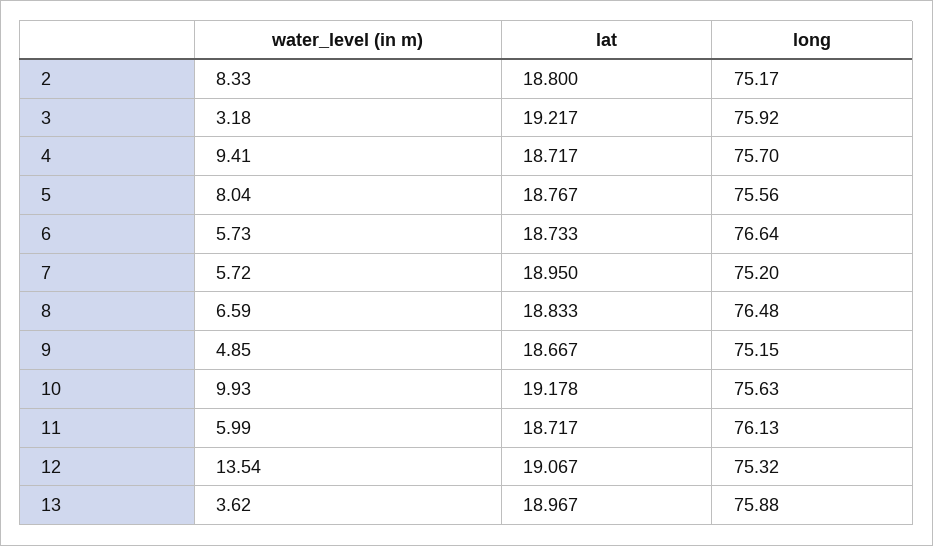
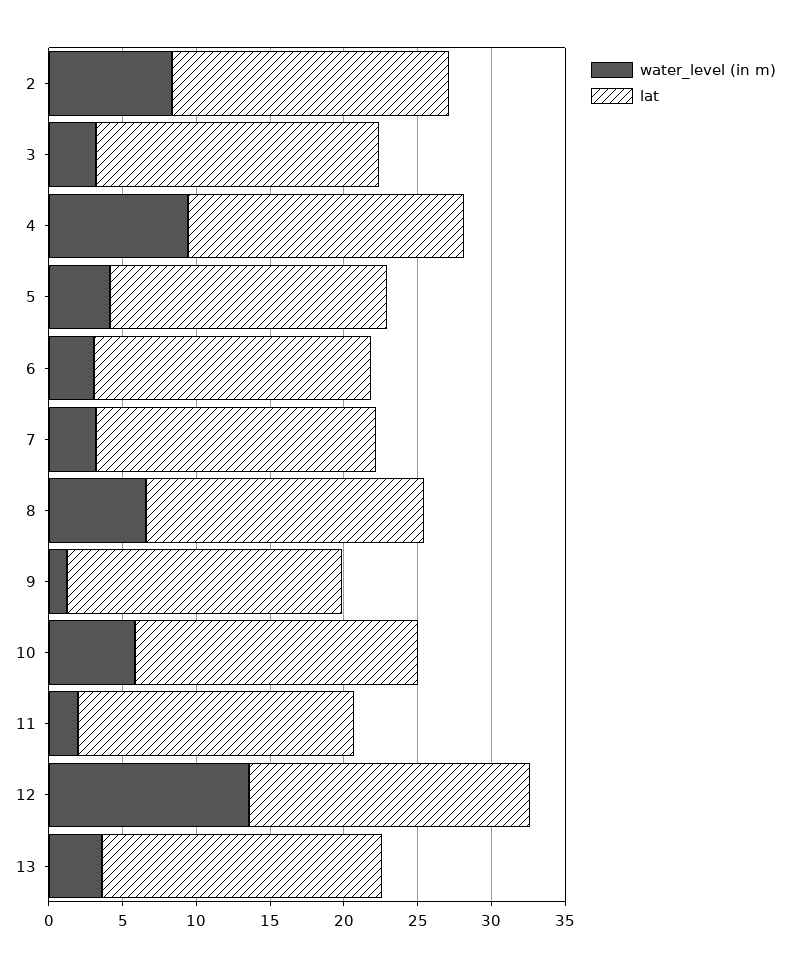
long, 2: 75.17 -> none
long, 3: 75.92 -> none
long, 4: 75.7 -> none
water_level (in m), 5: 8.04 -> 4
long, 5: 75.56 -> none
water_level (in m), 6: 5.73 -> 3
long, 6: 76.64 -> none
water_level (in m), 7: 5.72 -> 3
long, 7: 75.2 -> none
long, 8: 76.48 -> none
water_level (in m), 9: 4.85 -> 1
long, 9: 75.15 -> none
water_level (in m), 10: 9.93 -> 6
long, 10: 75.63 -> none
water_level (in m), 11: 5.99 -> 2
long, 11: 76.13 -> none
long, 12: 75.32 -> none
long, 13: 75.88 -> none

